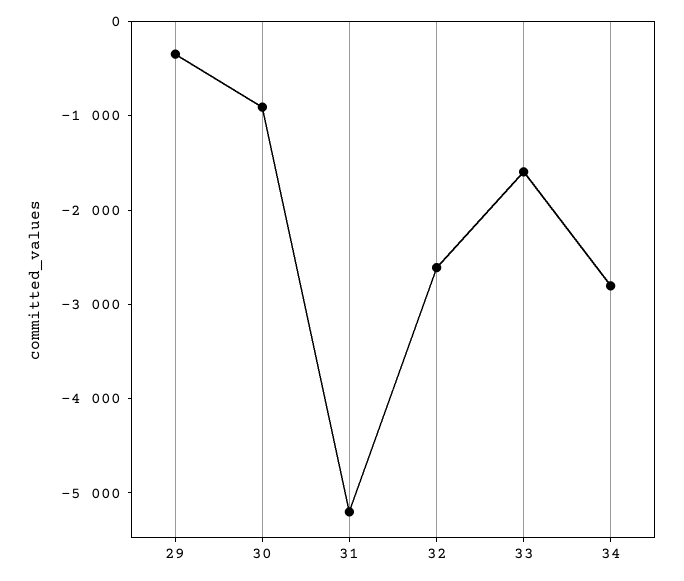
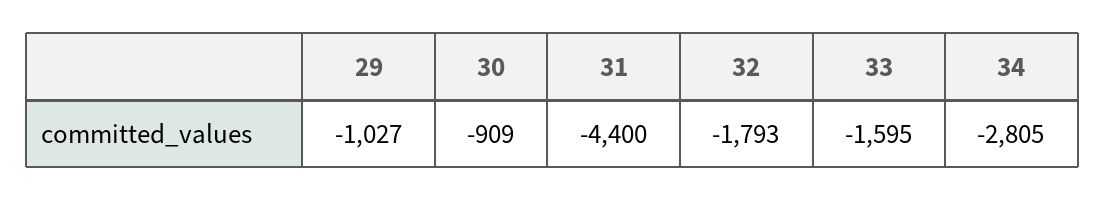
29: -400 -> -1027
31: -5200 -> -4400
32: -2600 -> -1793

